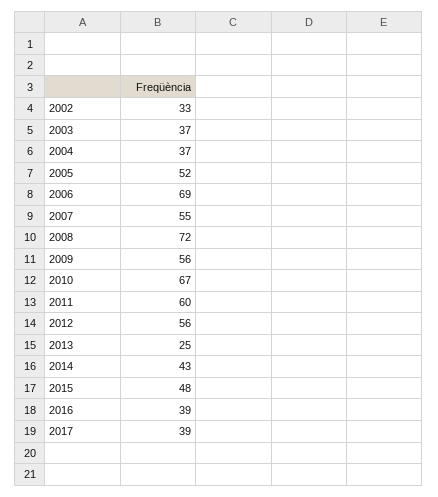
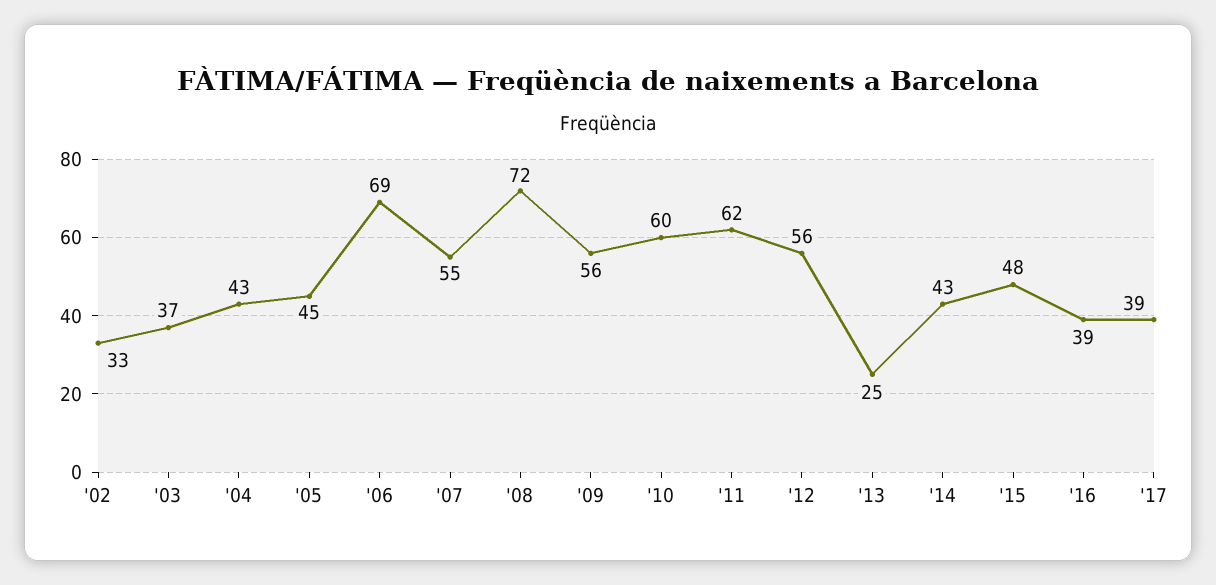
2004: 37 -> 43
2005: 52 -> 45
2010: 67 -> 60
2011: 60 -> 62

